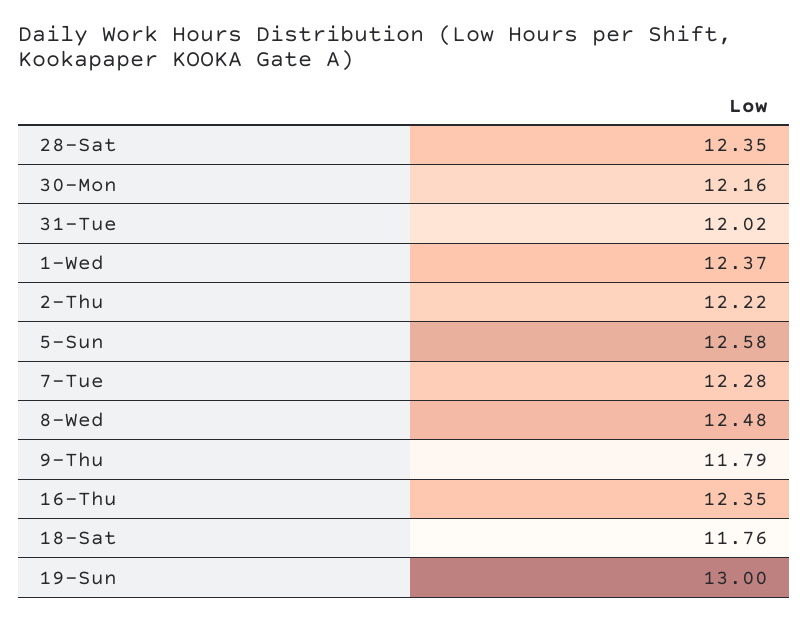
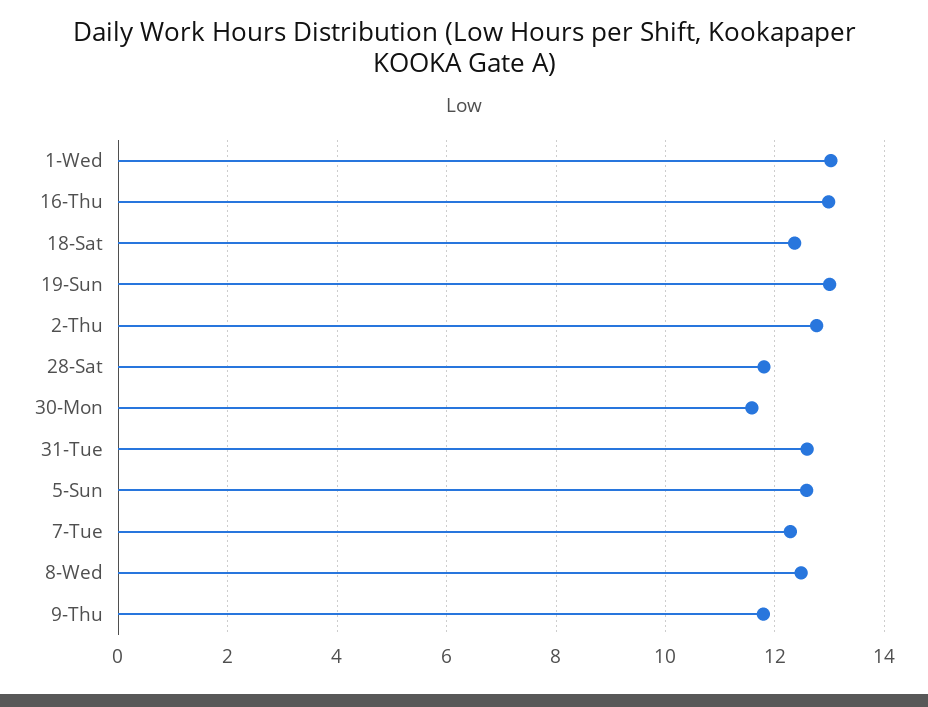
28-Sat: 12.35 -> 11.8
30-Mon: 12.16 -> 11.6
31-Tue: 12.02 -> 12.6
1-Wed: 12.37 -> 13
2-Thu: 12.22 -> 12.8
16-Thu: 12.35 -> 13
18-Sat: 11.76 -> 12.4

